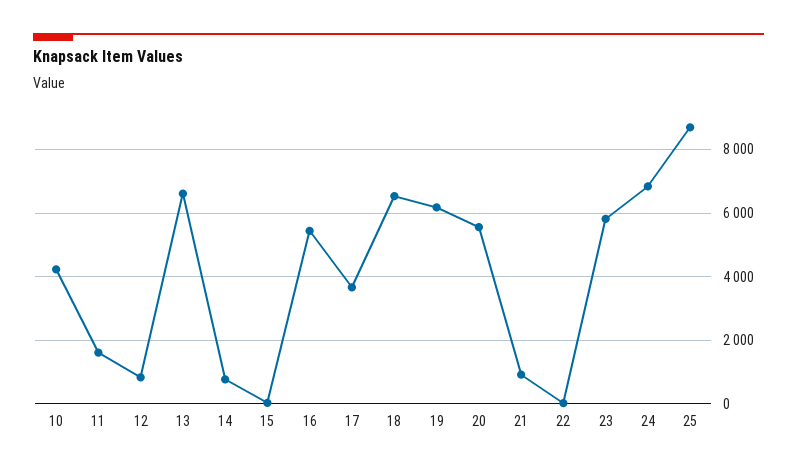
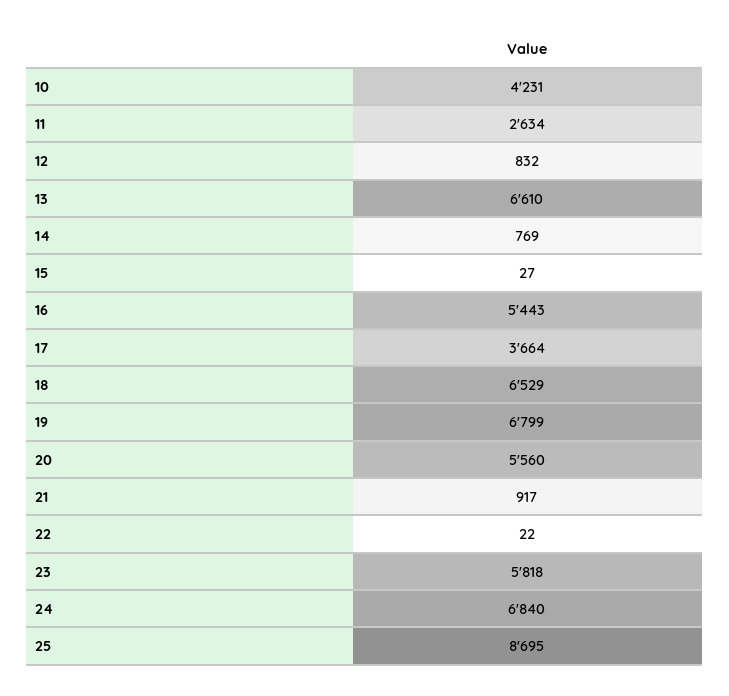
11: 1600 -> 2634
19: 6200 -> 6799

